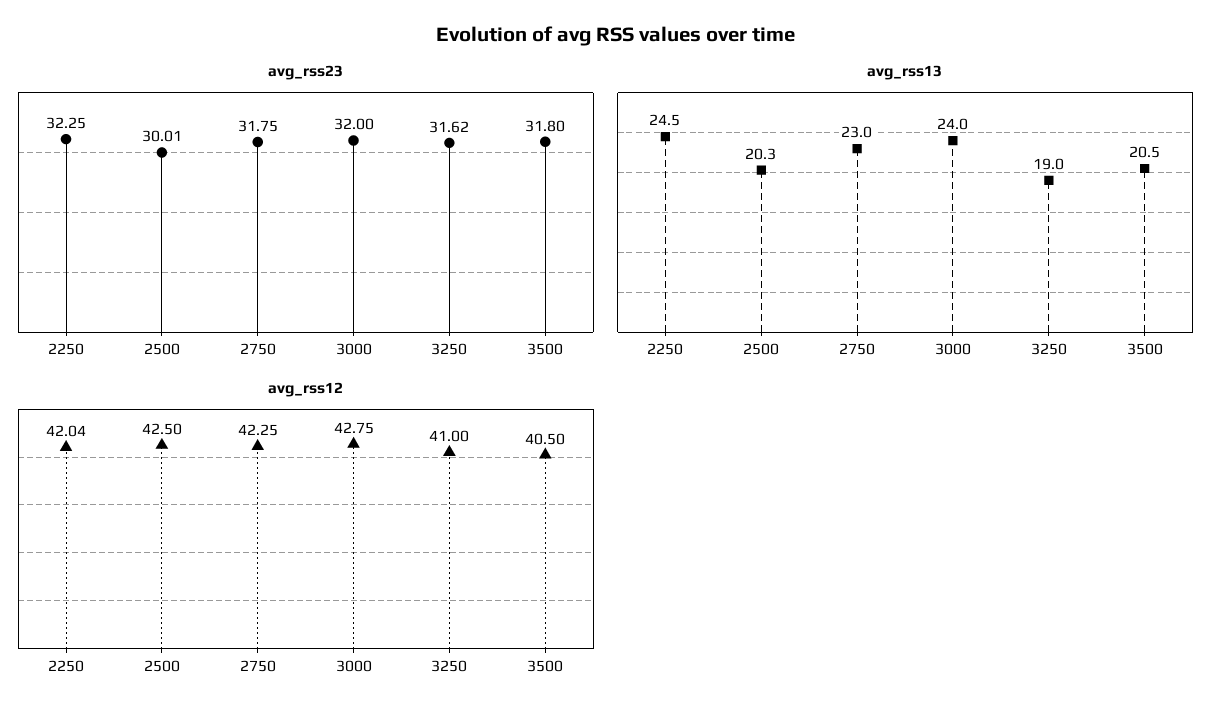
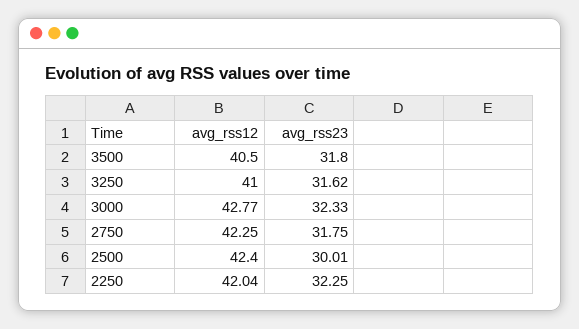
avg_rss23, 3000: 32 -> 32.33
avg_rss13, 2250: 24.5 -> none
avg_rss13, 2500: 20.3 -> none
avg_rss13, 2750: 23 -> none
avg_rss13, 3000: 24 -> none
avg_rss13, 3250: 19 -> none
avg_rss13, 3500: 20.5 -> none
avg_rss12, 2500: 42.5 -> 42.4
avg_rss12, 3000: 42.75 -> 42.77

